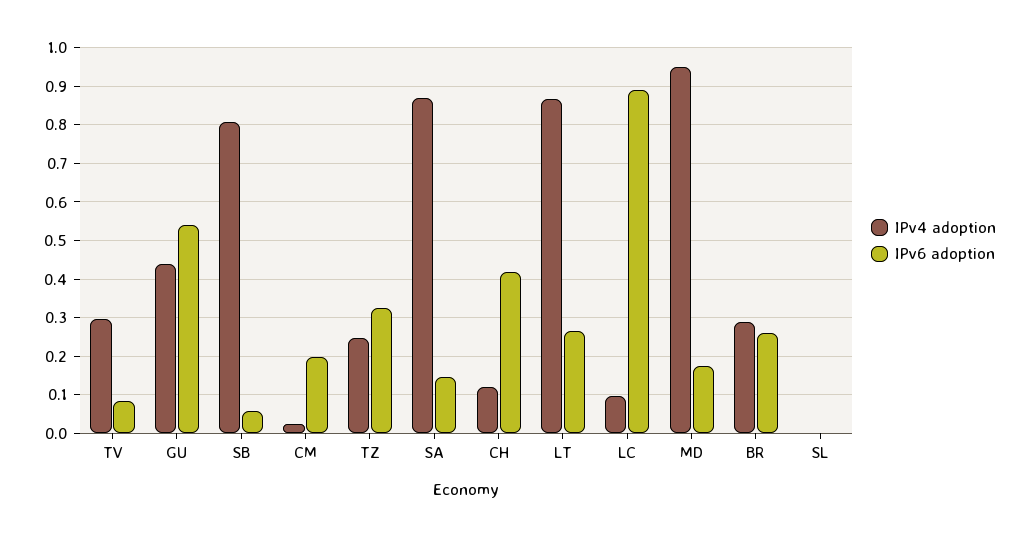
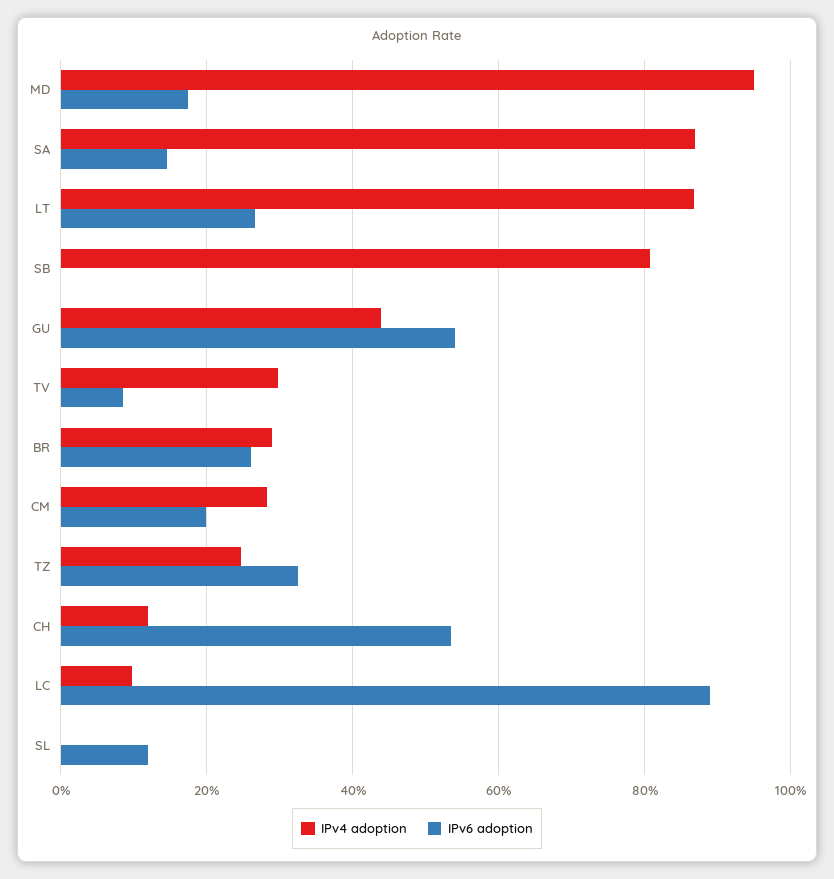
IPv6 adoption, SB: 0.06 -> 0
IPv4 adoption, CM: 0.02 -> 0.28
IPv6 adoption, CH: 0.42 -> 0.54
IPv6 adoption, SL: 0 -> 0.12

